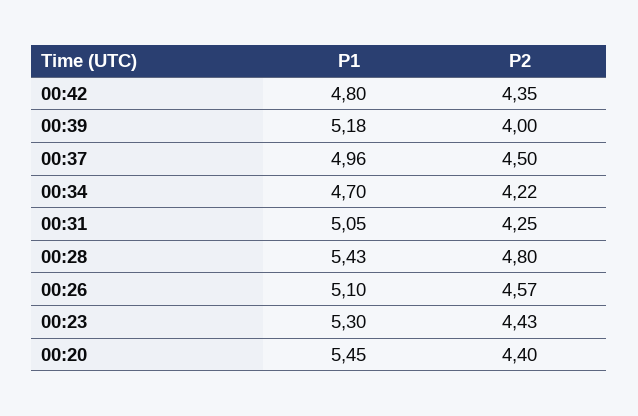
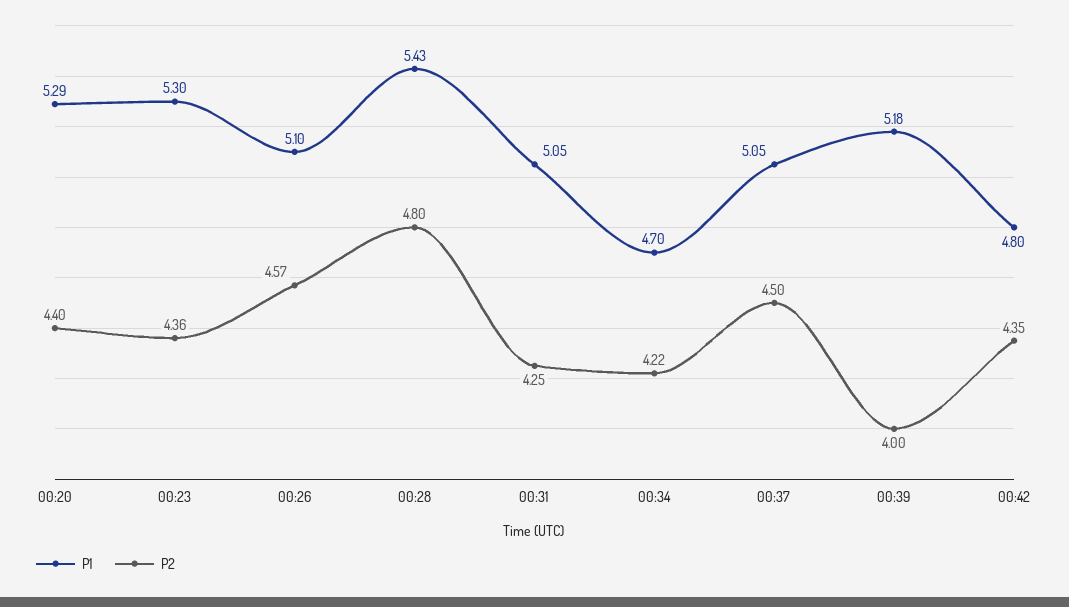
P1, 00:37: 4.96 -> 5.05
P2, 00:23: 4.43 -> 4.36
P1, 00:20: 5.45 -> 5.29

